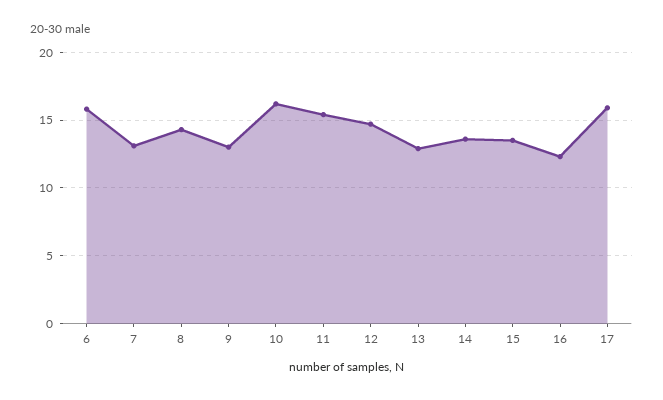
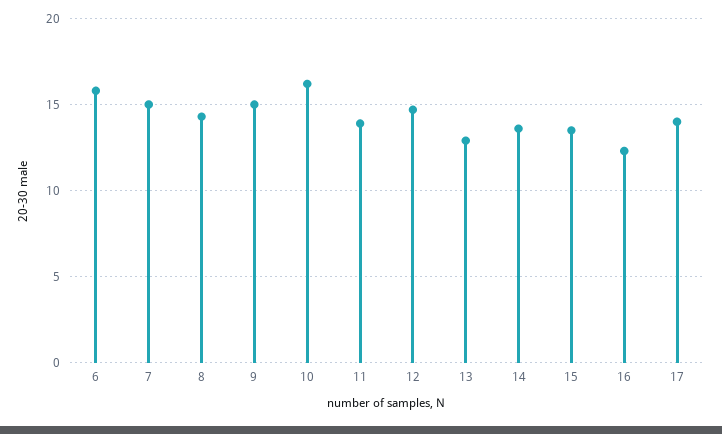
7: 13 -> 15
9: 13 -> 15
11: 15.5 -> 14
17: 16 -> 14

